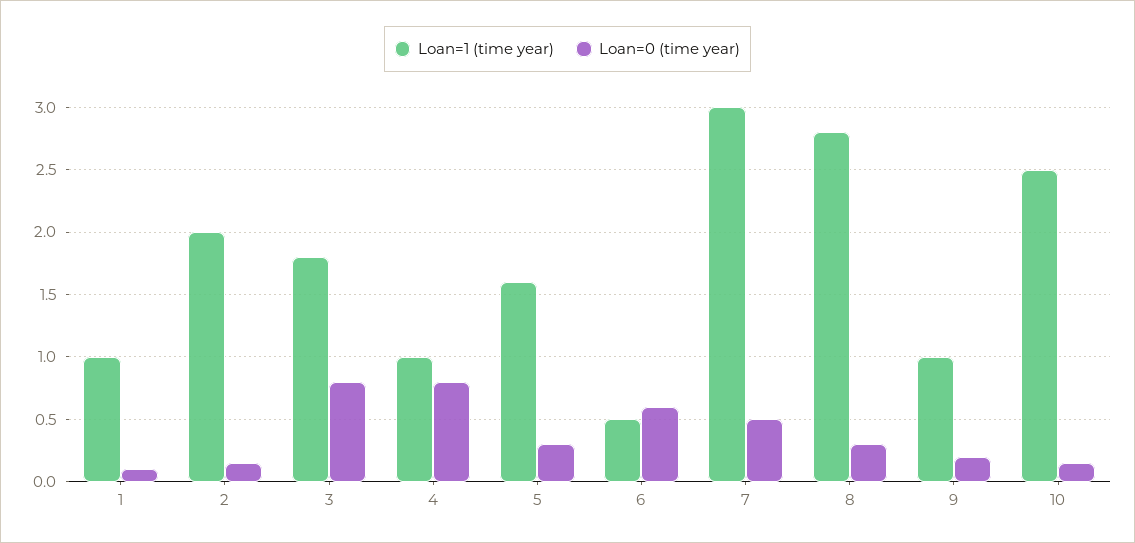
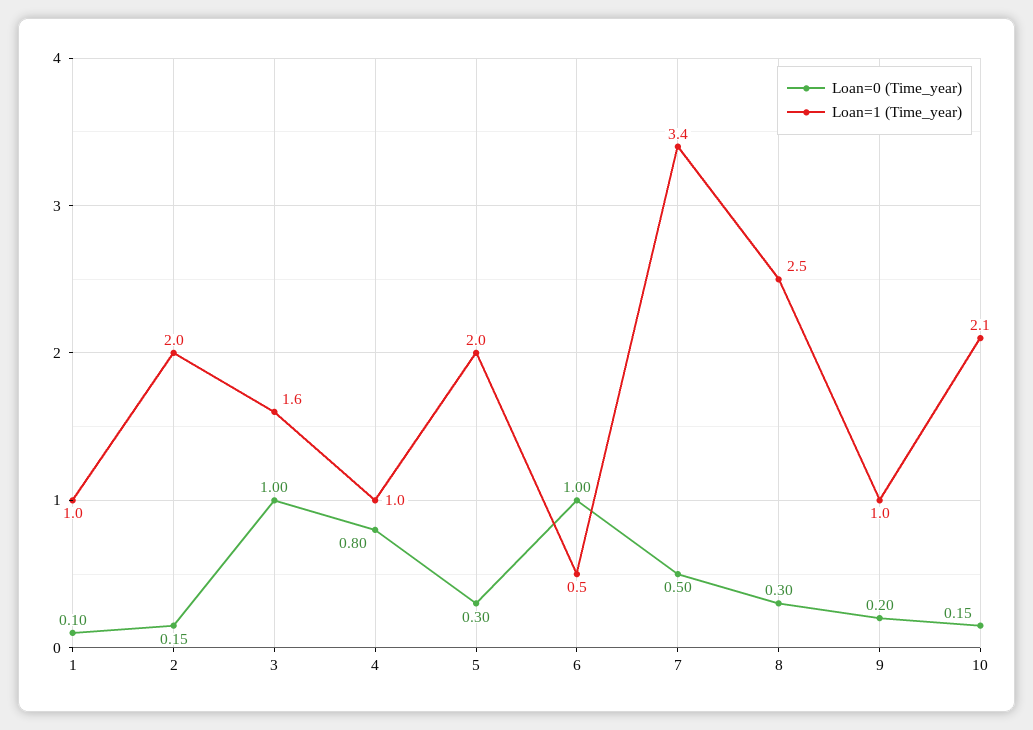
Loan=1 (time year), 3: 1.8 -> 1.6
Loan=0 (time year), 3: 0.8 -> 1
Loan=1 (time year), 5: 1.6 -> 2
Loan=0 (time year), 6: 0.6 -> 1
Loan=1 (time year), 7: 3 -> 3.4
Loan=1 (time year), 8: 2.8 -> 2.5
Loan=1 (time year), 10: 2.5 -> 2.1

